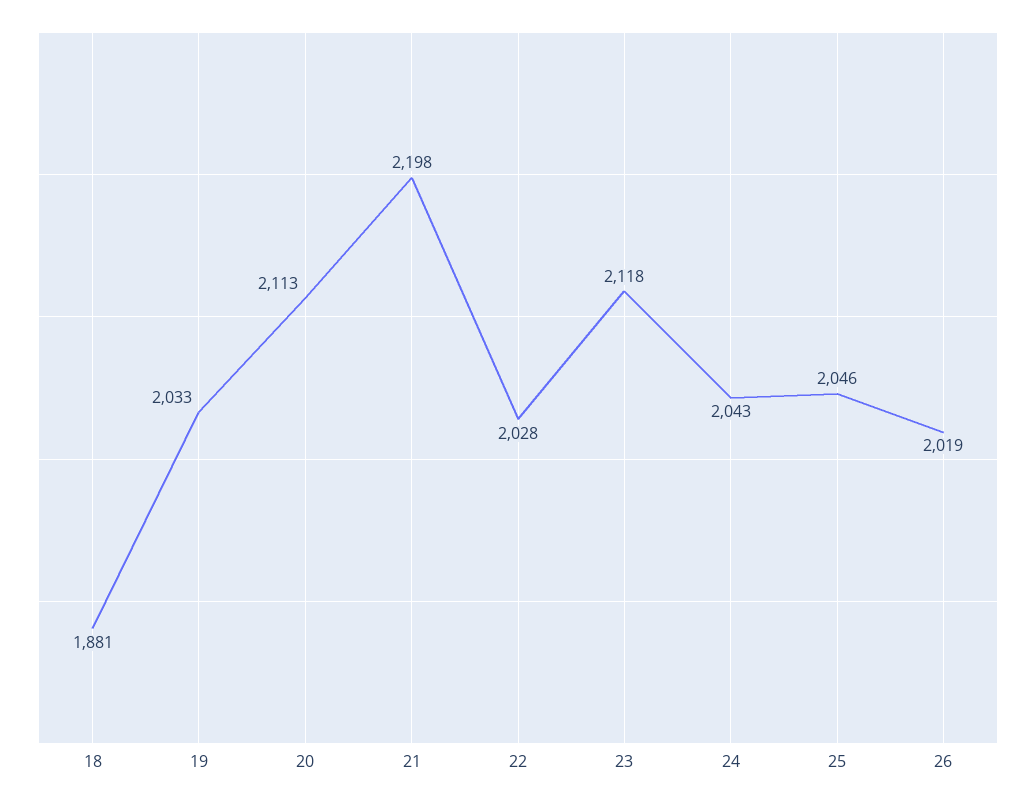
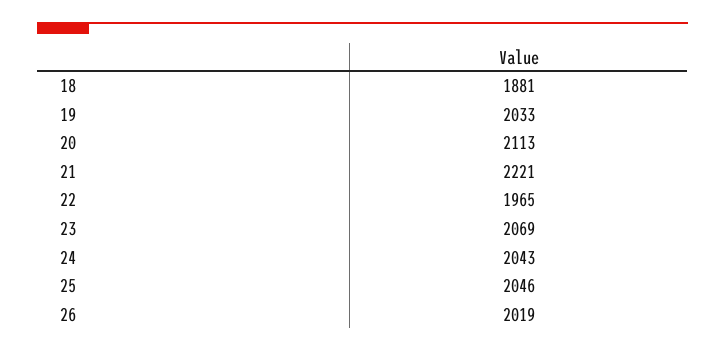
21: 2198 -> 2221
22: 2028 -> 1965
23: 2118 -> 2069

